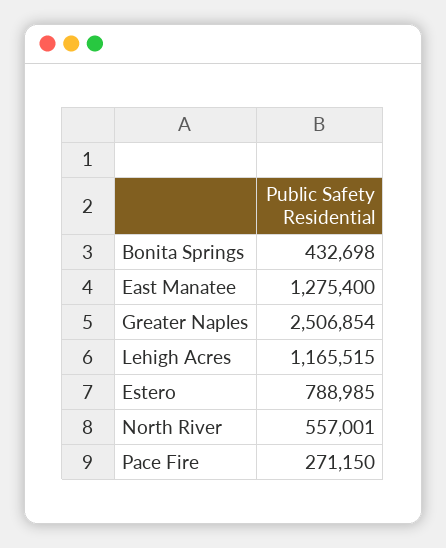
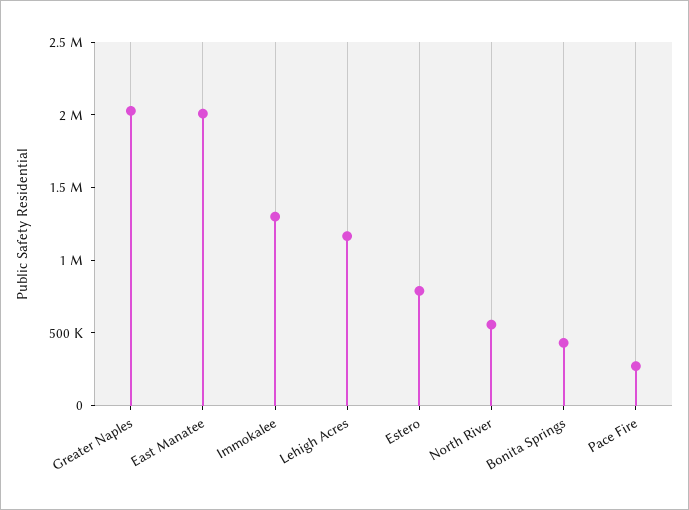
East Manatee: 1275400 -> 2000000
Greater Naples: 2506854 -> 2000000
Immokalee: none -> 1300000

